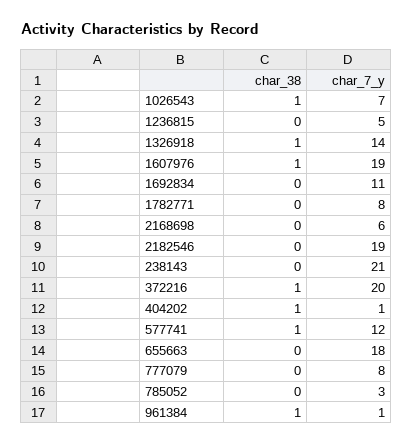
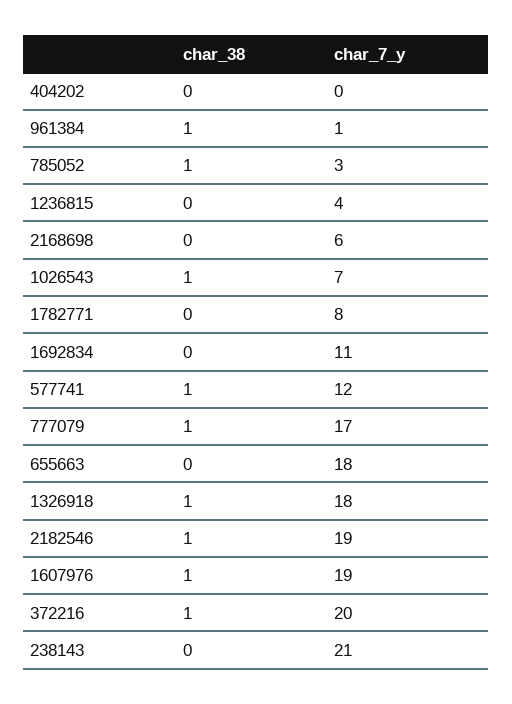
char_7_y, 1236815: 5 -> 4
char_7_y, 1326918: 14 -> 18
char_38, 2182546: 0 -> 1
char_38, 404202: 1 -> 0
char_7_y, 404202: 1 -> 0
char_38, 777079: 0 -> 1
char_7_y, 777079: 8 -> 17
char_38, 785052: 0 -> 1

